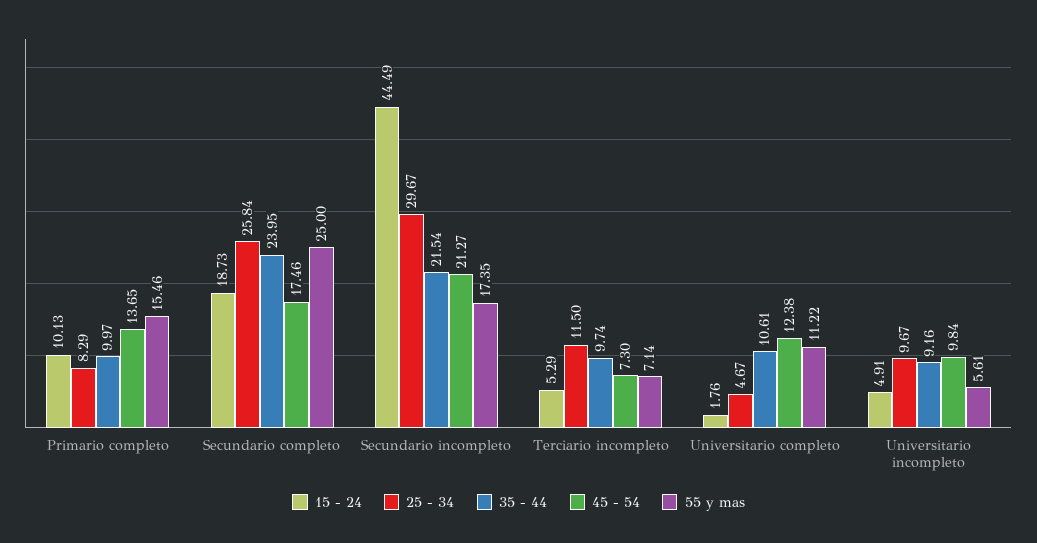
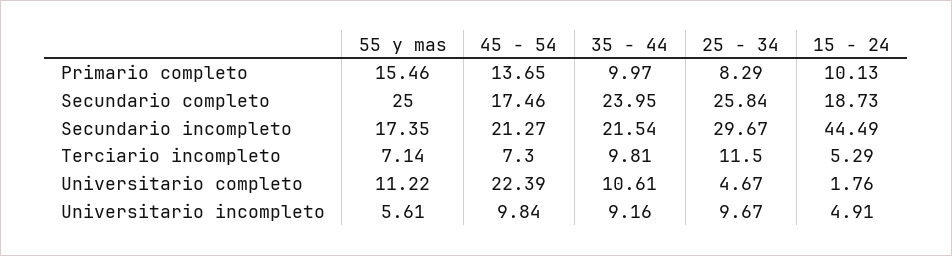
35 - 44, Terciario incompleto: 9.74 -> 9.81
45 - 54, Universitario completo: 12.38 -> 22.39

